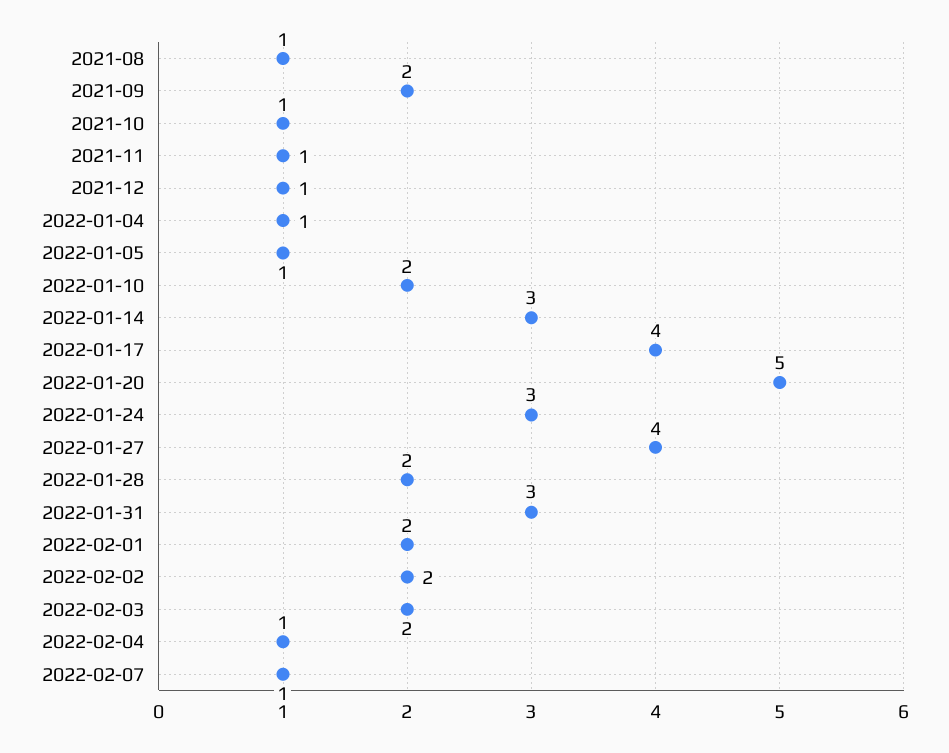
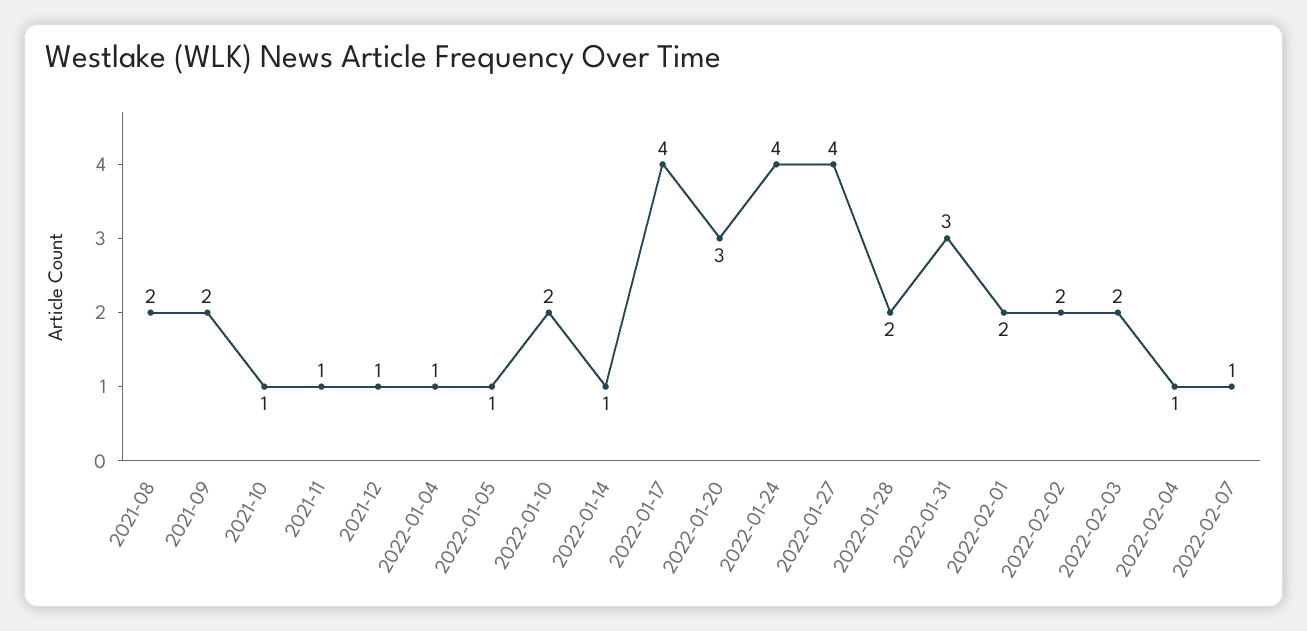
2021-08: 1 -> 2
2022-01-14: 3 -> 1
2022-01-20: 5 -> 3
2022-01-24: 3 -> 4

